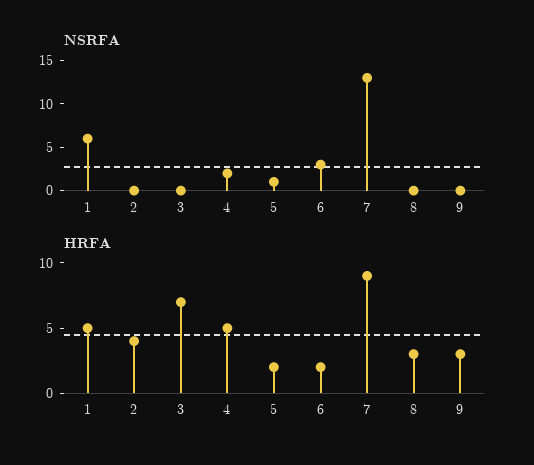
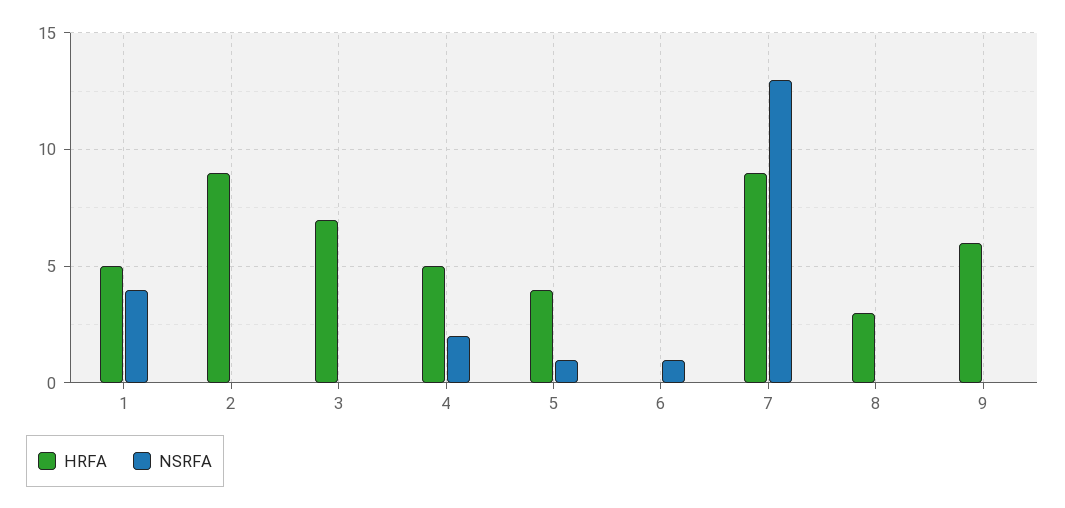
NSRFA, 1: 6 -> 4
NSRFA, 6: 3 -> 1
HRFA, 2: 4 -> 9
HRFA, 5: 2 -> 4
HRFA, 6: 2 -> 0
HRFA, 9: 3 -> 6

